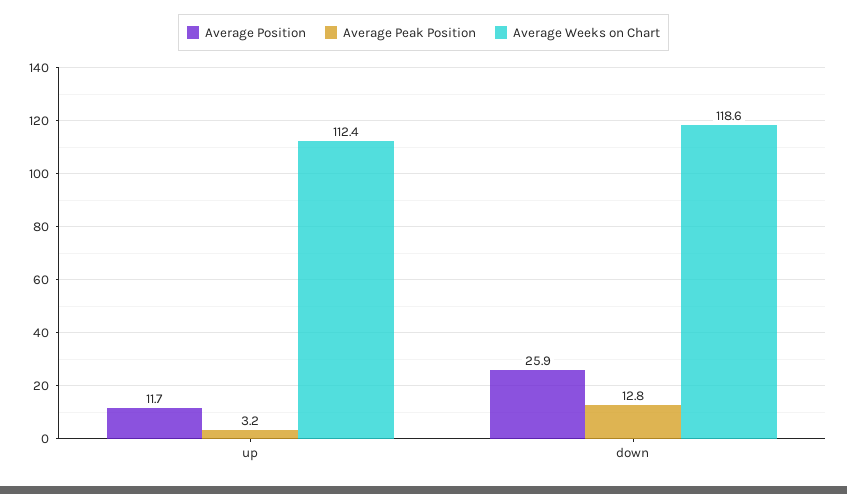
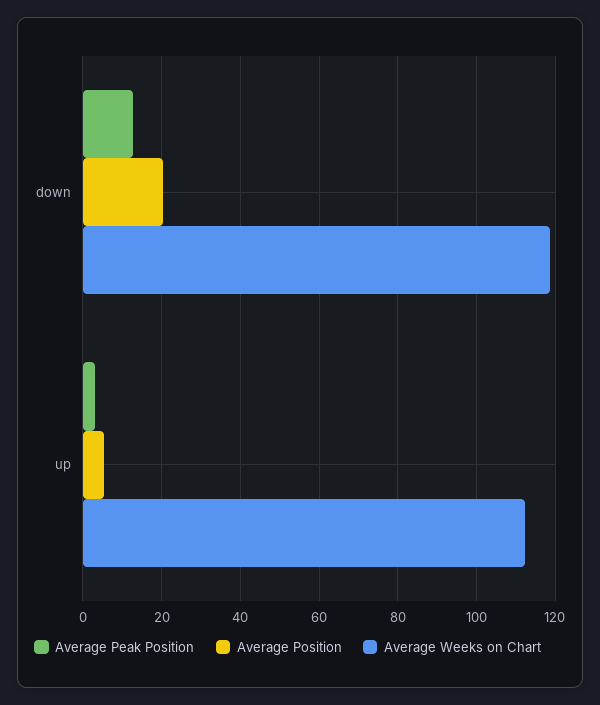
Average Position, up: 11.7 -> 6
Average Position, down: 25.9 -> 20

